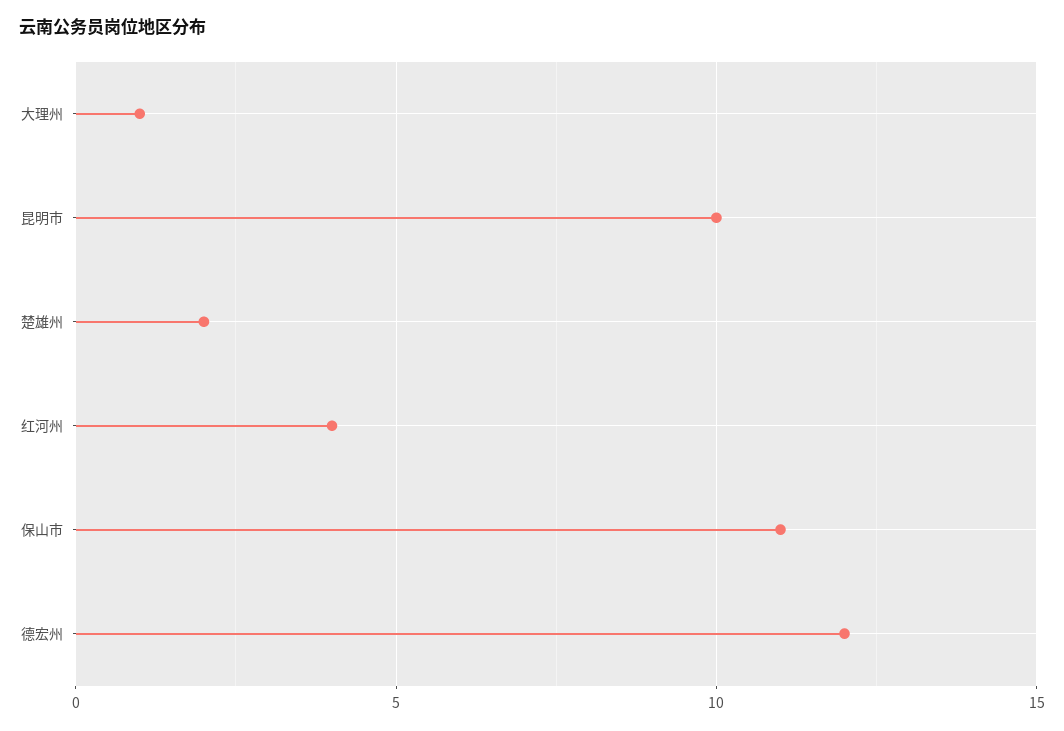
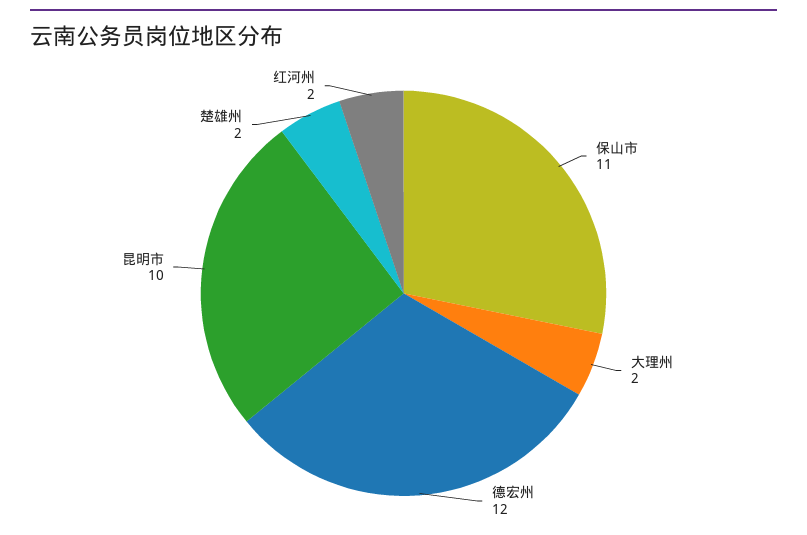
大理州: 1 -> 2
红河州: 4 -> 2

